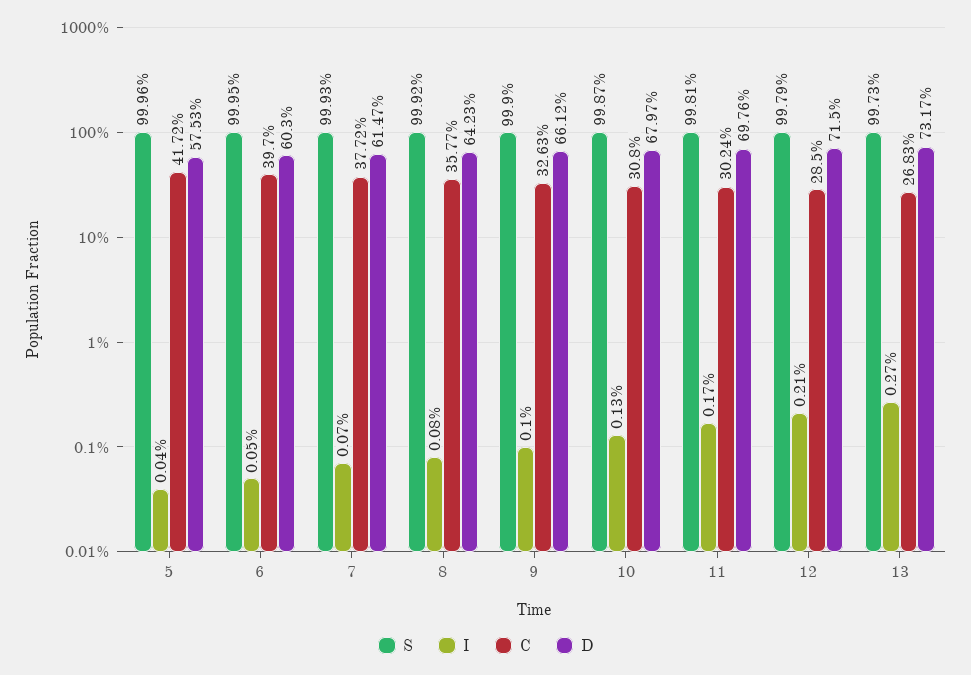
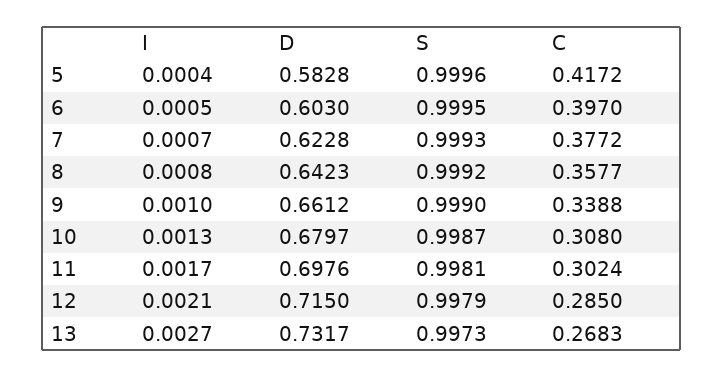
D, 5: 0.5753 -> 0.5828
D, 7: 0.6147 -> 0.6228
C, 9: 0.3263 -> 0.3388

